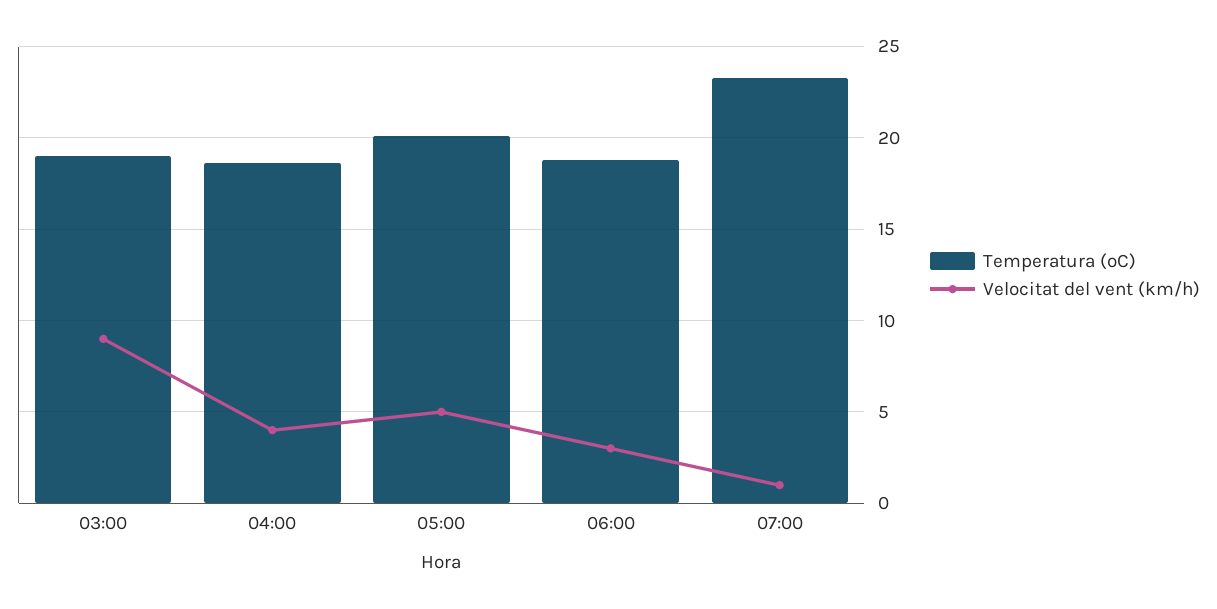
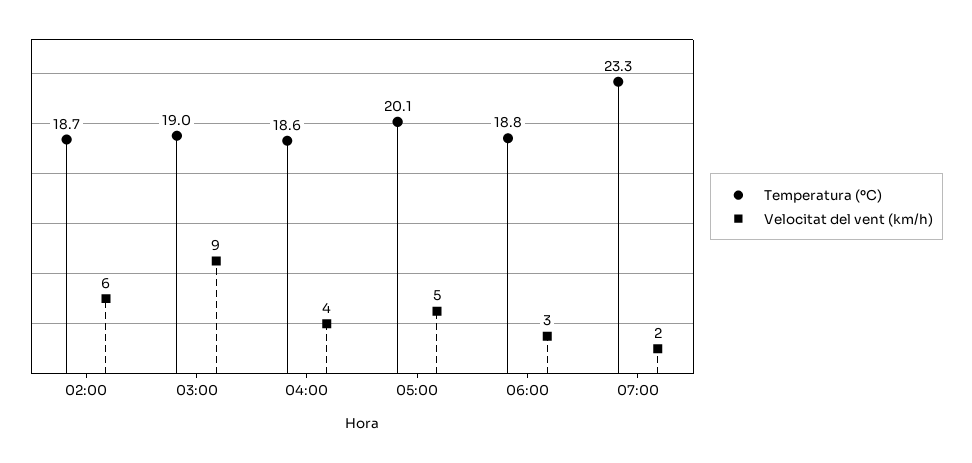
Velocitat del vent (km/h), 07:00: 1 -> 2
Temperatura (ºC), 02:00: none -> 18.7
Velocitat del vent (km/h), 02:00: none -> 6

